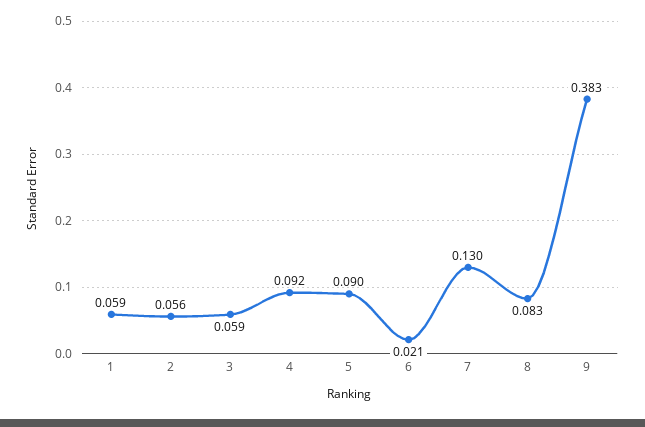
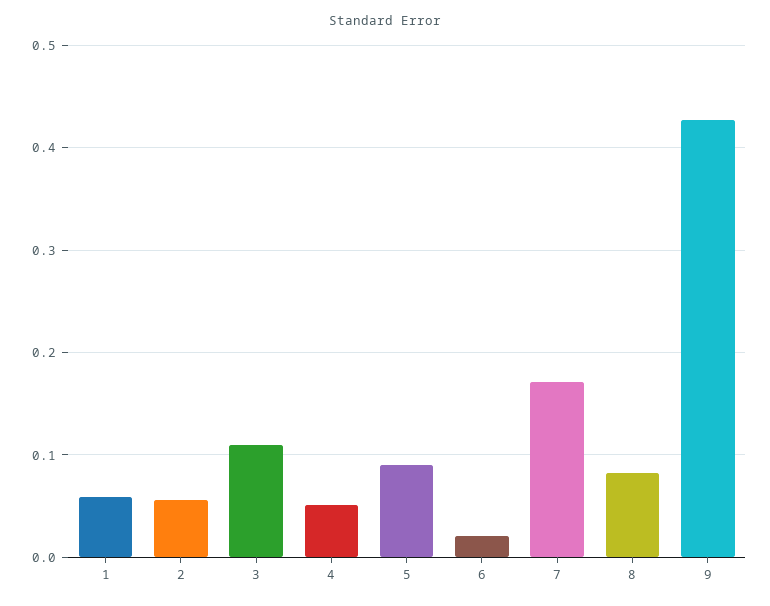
3: 0.059 -> 0.11
4: 0.092 -> 0.05
7: 0.13 -> 0.17
9: 0.383 -> 0.43

